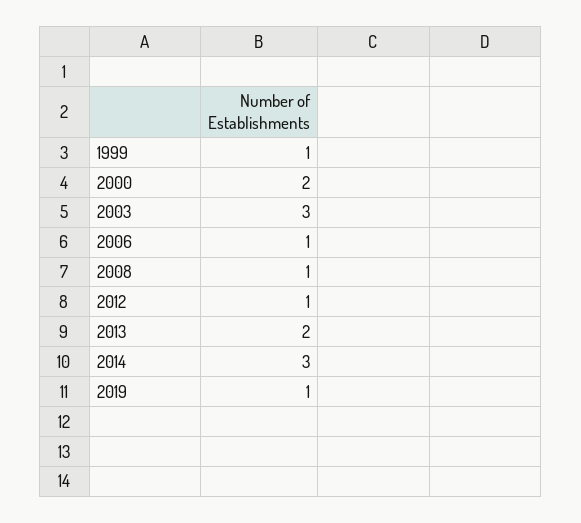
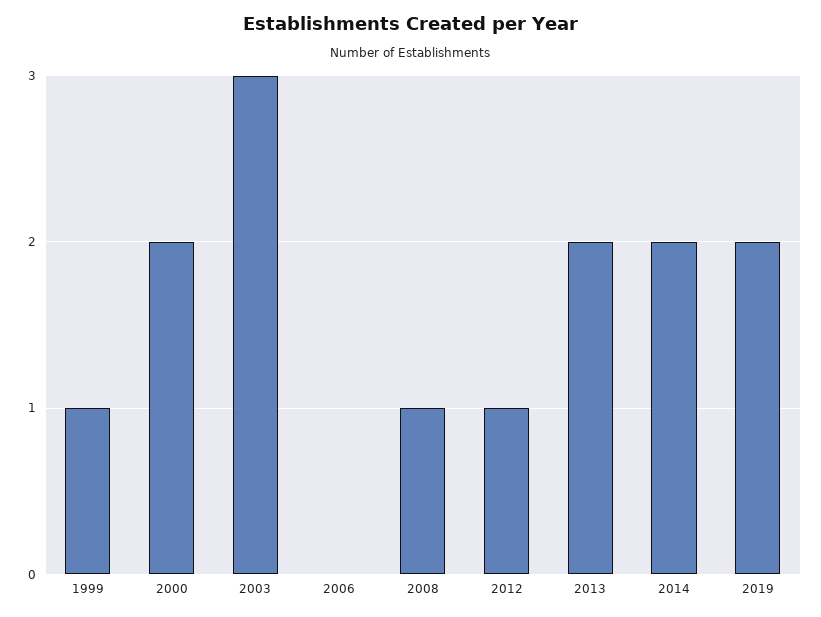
2006: 1 -> 0
2014: 3 -> 2
2019: 1 -> 2

